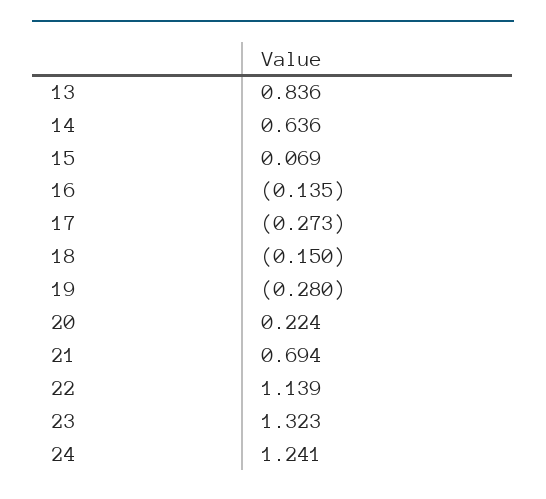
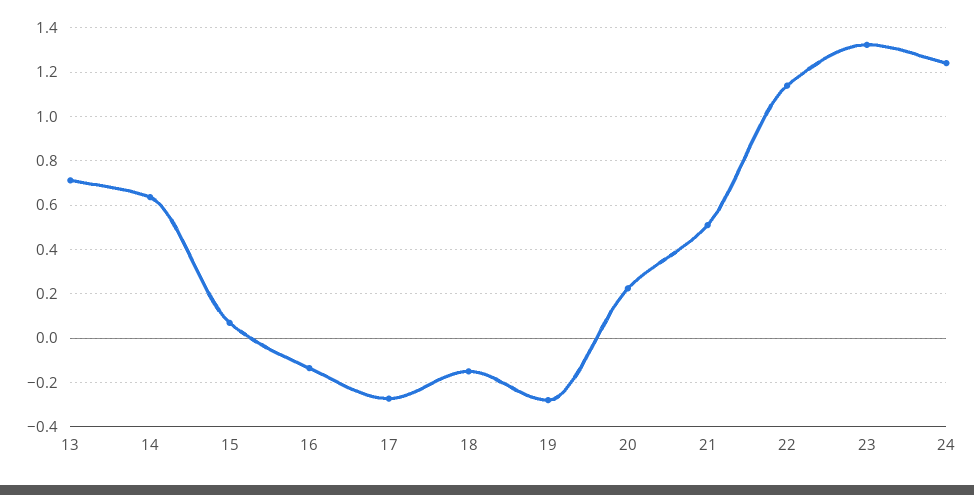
13: 0.836 -> 0.7
21: 0.694 -> 0.5

